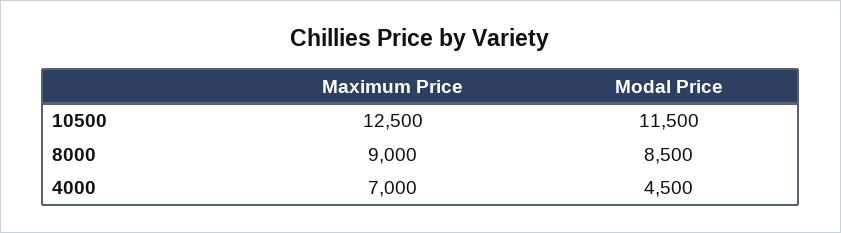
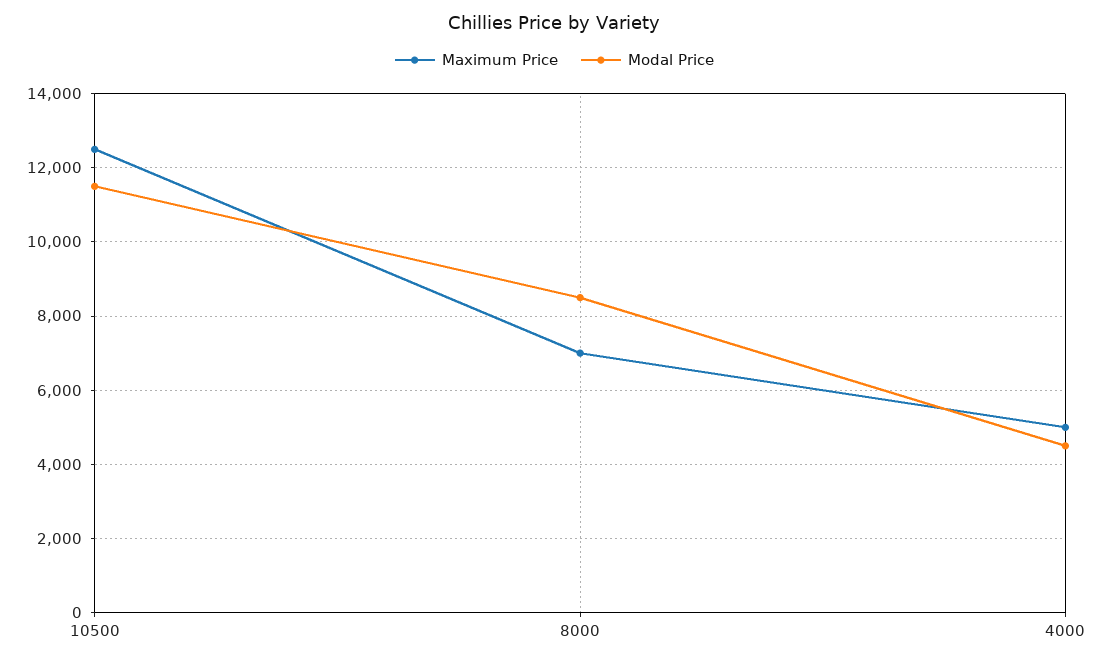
Maximum Price, 8000: 9000 -> 7000
Maximum Price, 4000: 7000 -> 5000

